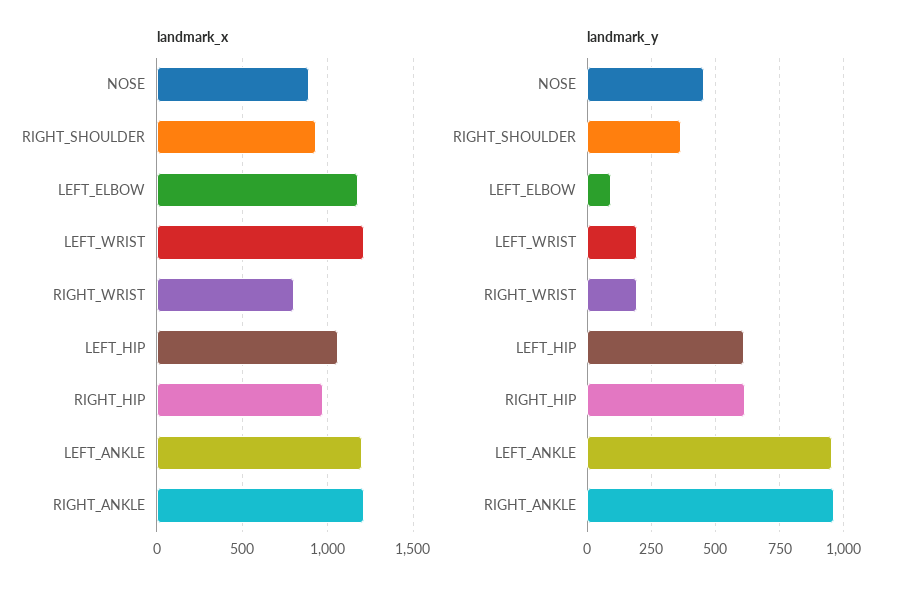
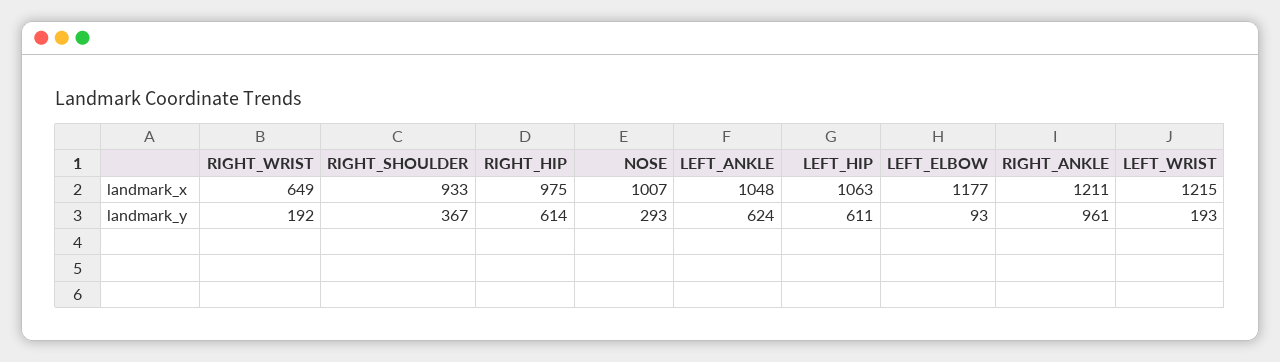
landmark_x, NOSE: 900 -> 1007
landmark_x, RIGHT_WRIST: 800 -> 649
landmark_x, LEFT_ANKLE: 1200 -> 1048
landmark_y, NOSE: 450 -> 293
landmark_y, LEFT_ANKLE: 950 -> 624

